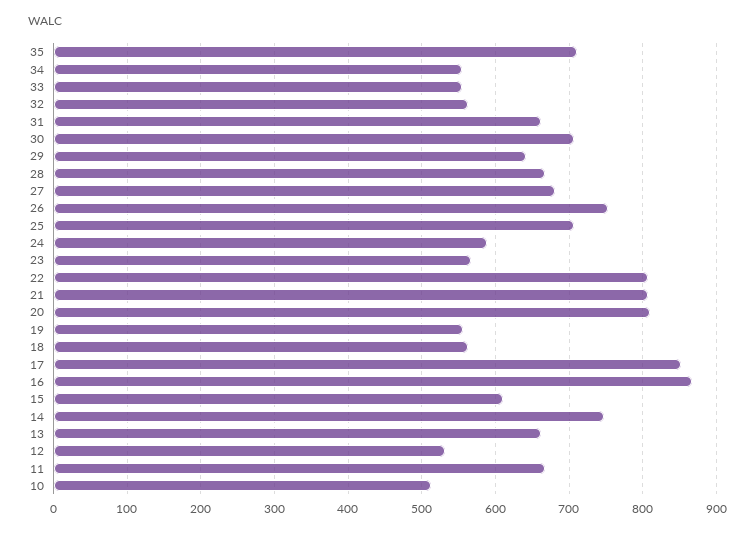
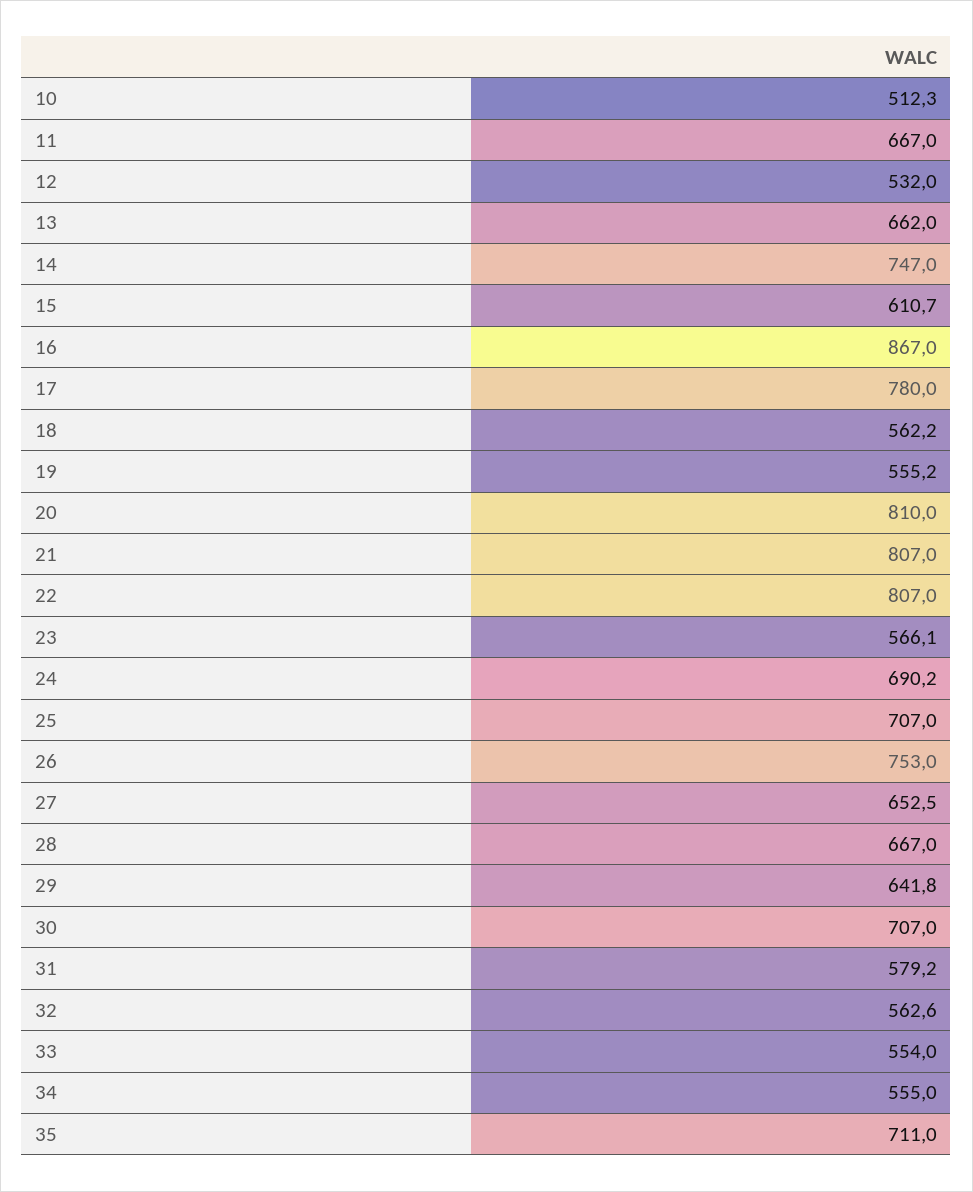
31: 660 -> 579.2
27: 680 -> 652.5
24: 590 -> 690.2
17: 850 -> 780

